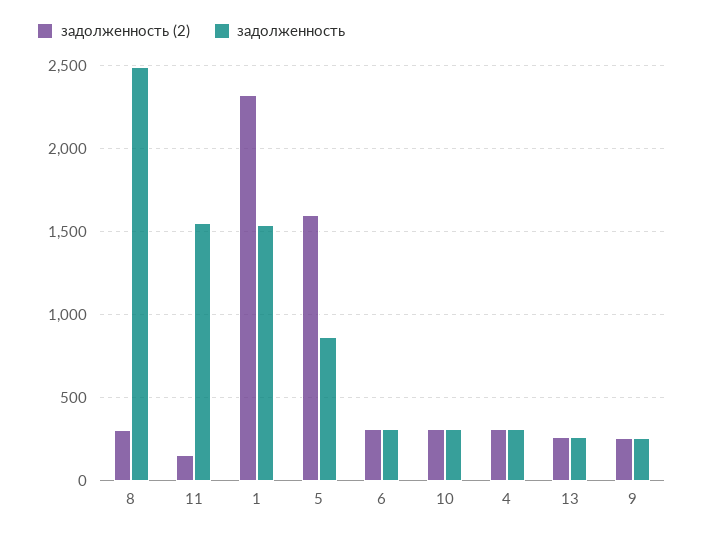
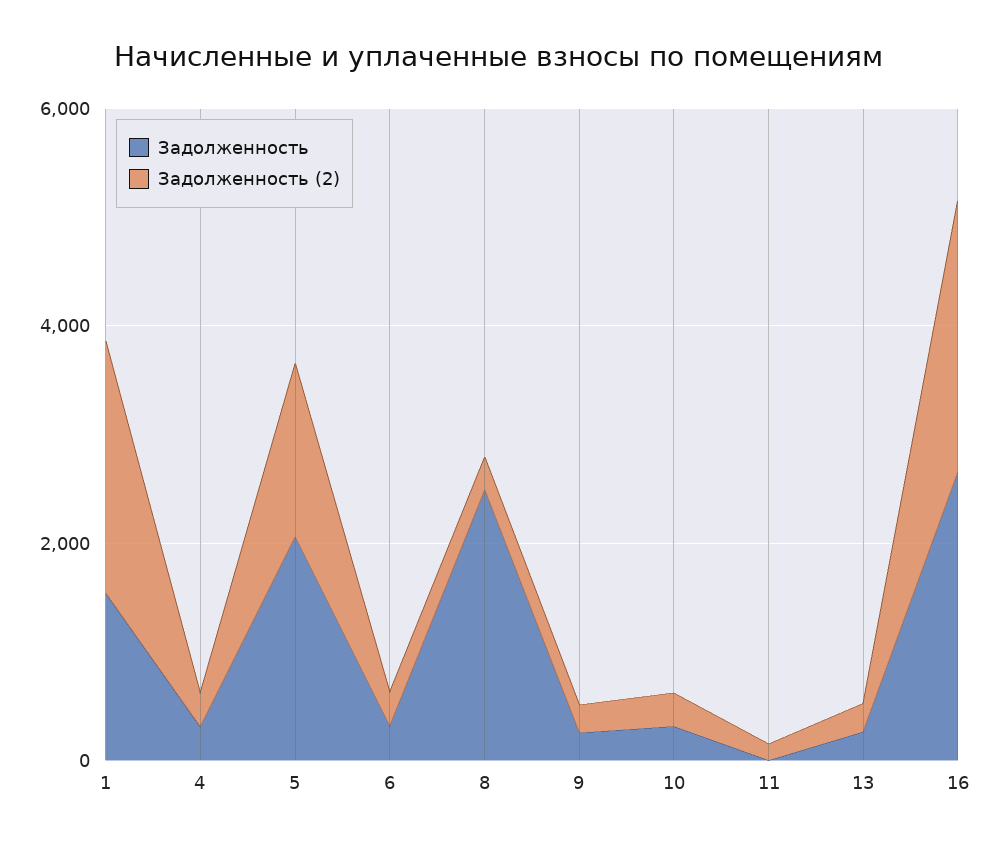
задолженность, 11: 1550 -> 0
задолженность, 5: 850 -> 2000
задолженность, 16: none -> 2500
задолженность (2), 16: none -> 2500

